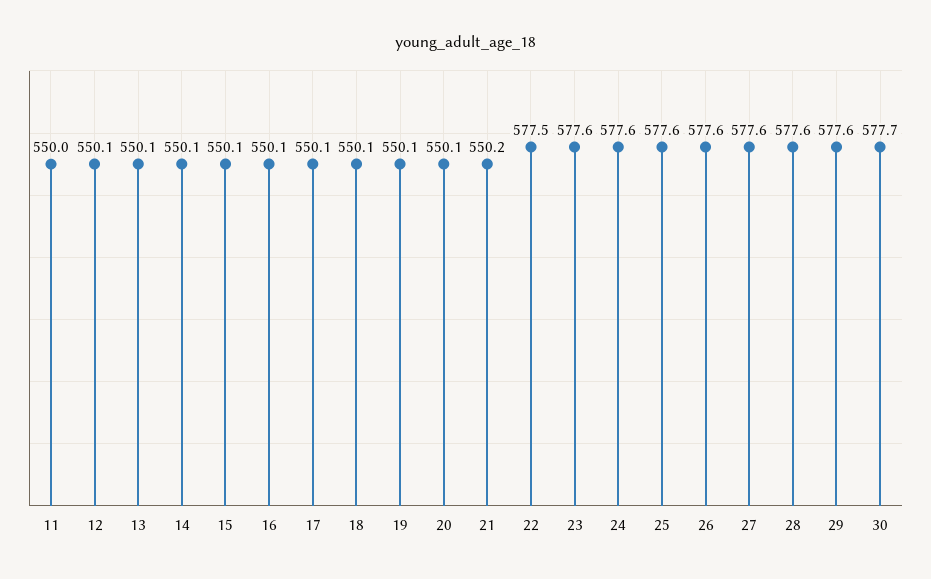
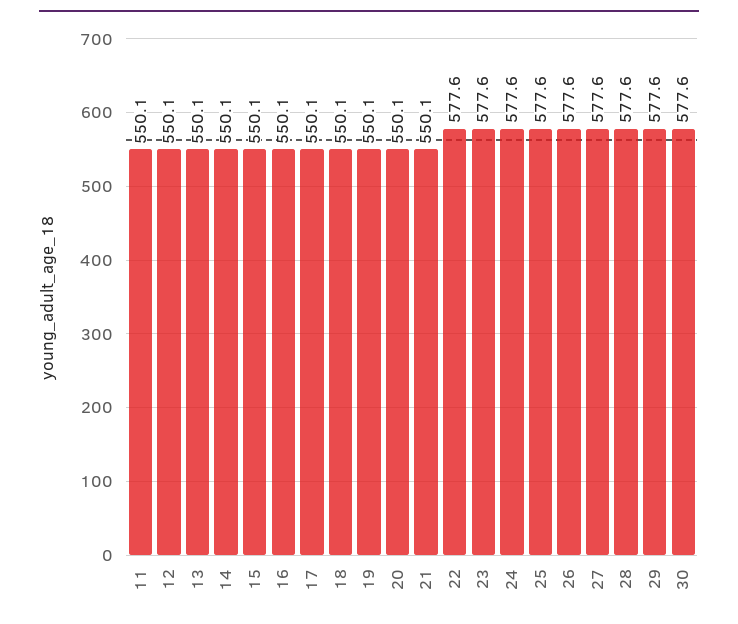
11: 550 -> 550.1
21: 550.2 -> 550.1
22: 577.5 -> 577.6
30: 577.7 -> 577.6

